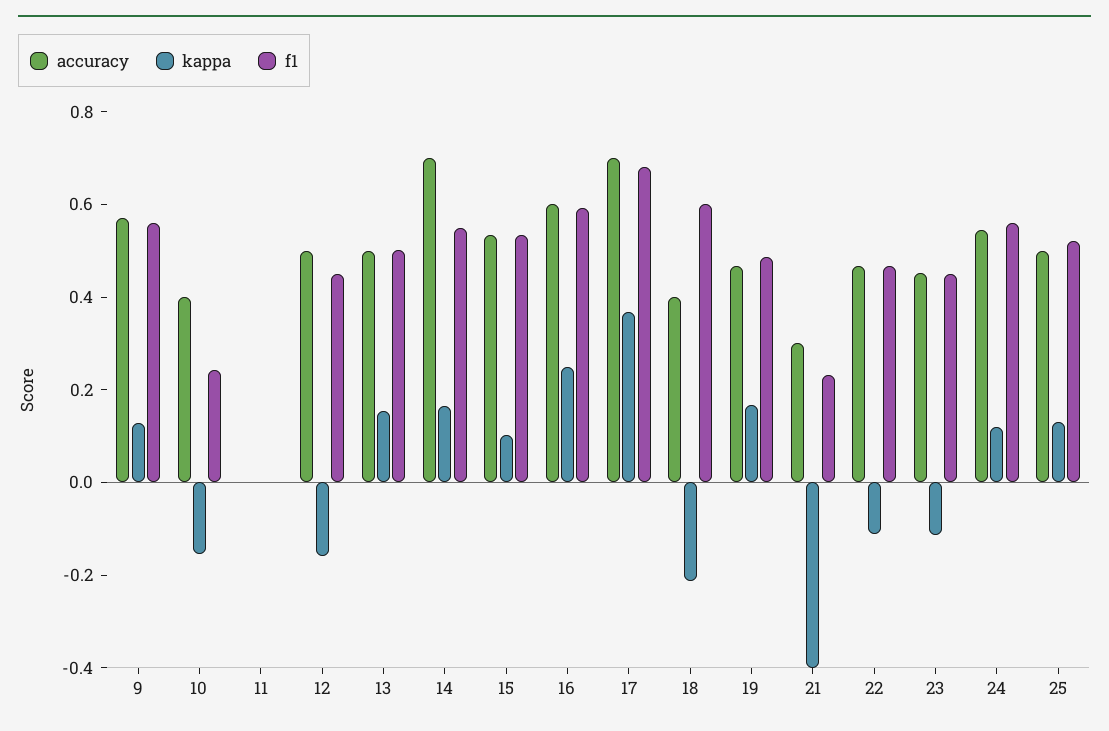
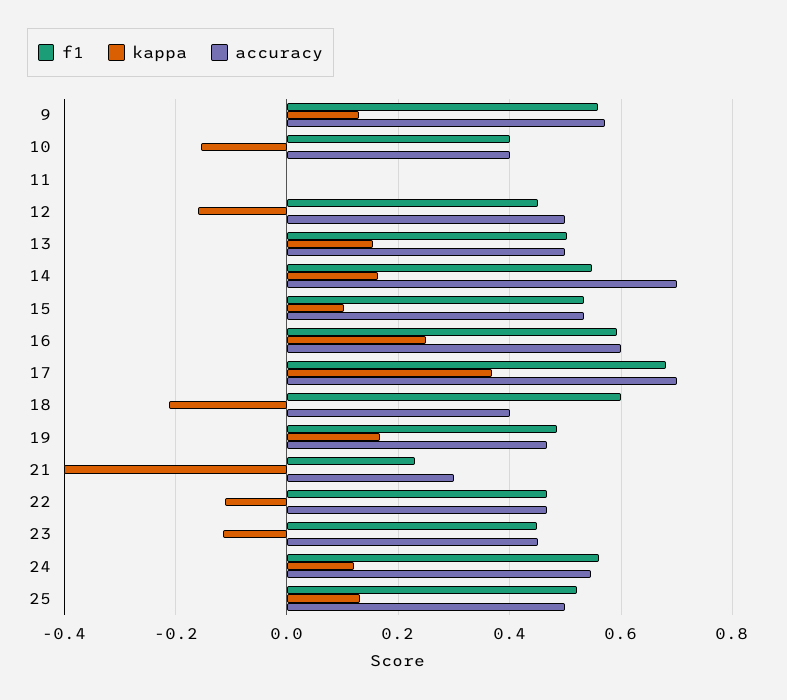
f1, 10: 0.25 -> 0.4

